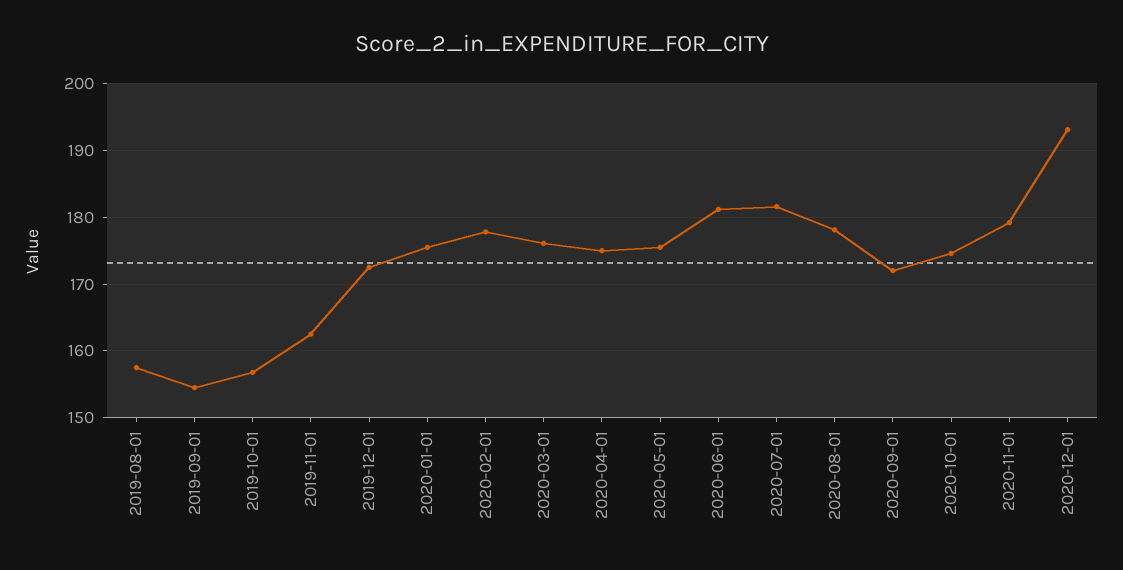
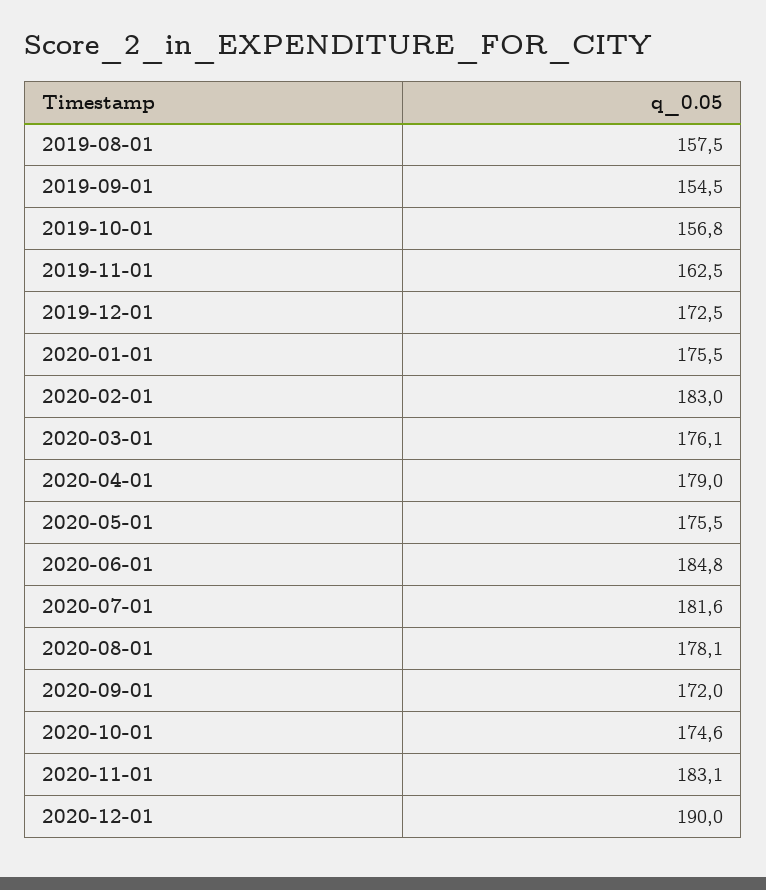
2020-02-01: 178 -> 183
2020-04-01: 175 -> 179
2020-06-01: 181 -> 184.8
2020-11-01: 179 -> 183.1
2020-12-01: 193 -> 190

